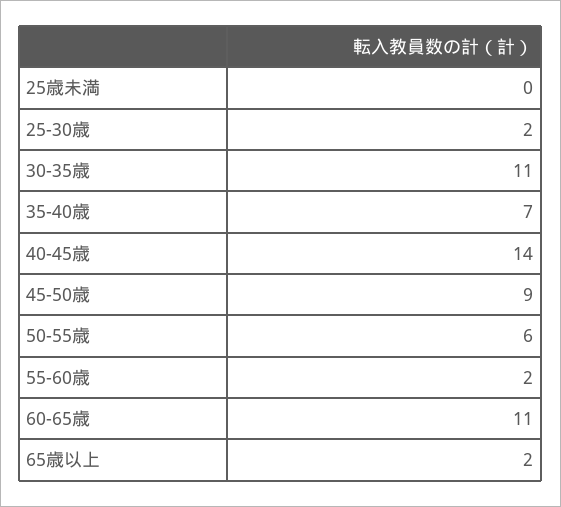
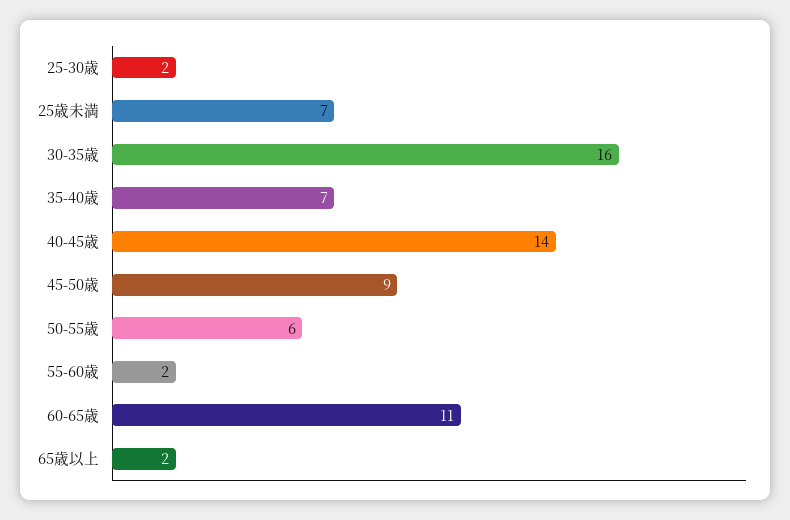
25歳未満: 0 -> 7
30-35歳: 11 -> 16

